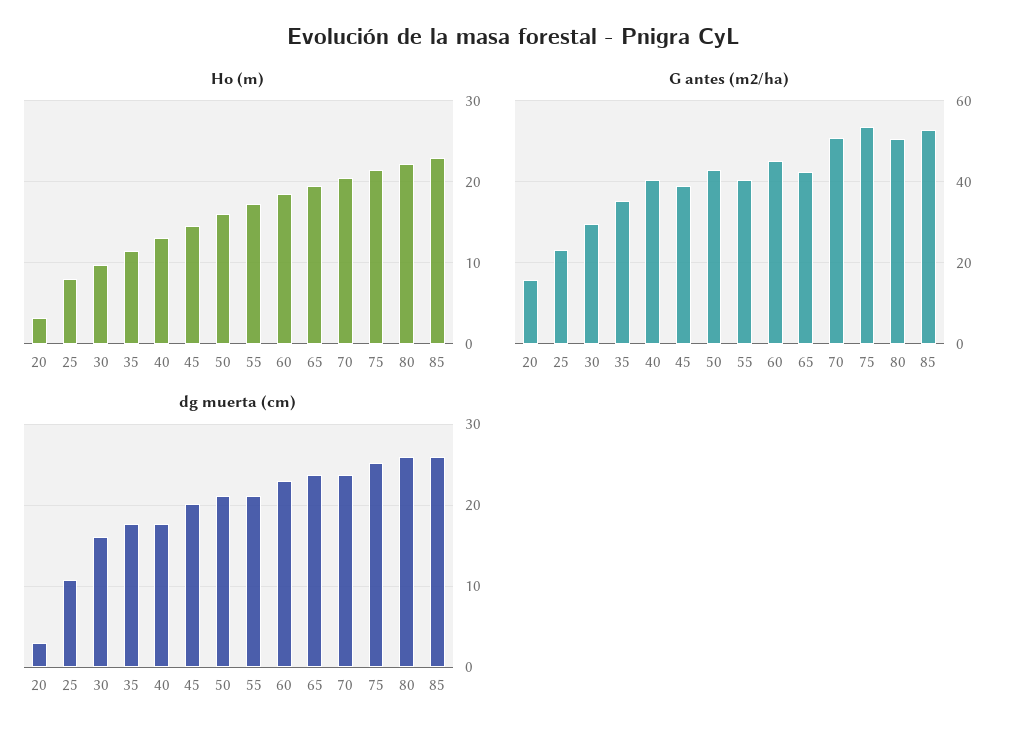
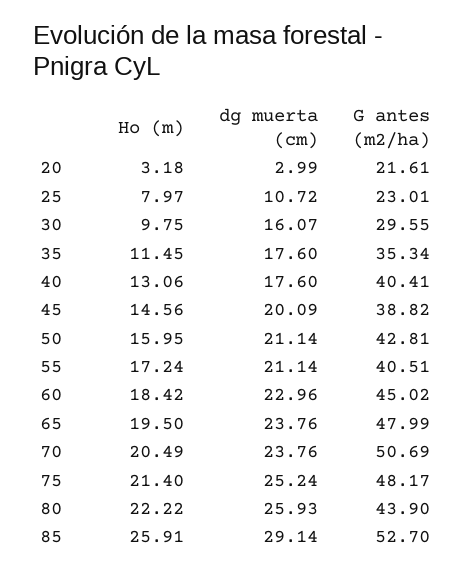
Ho (m), 85: 23 -> 25.91
G antes (m2/ha), 20: 16 -> 21.61
G antes (m2/ha), 65: 42 -> 47.99
G antes (m2/ha), 75: 54 -> 48.17
G antes (m2/ha), 80: 50 -> 43.9
dg muerta (cm), 85: 26 -> 29.14

